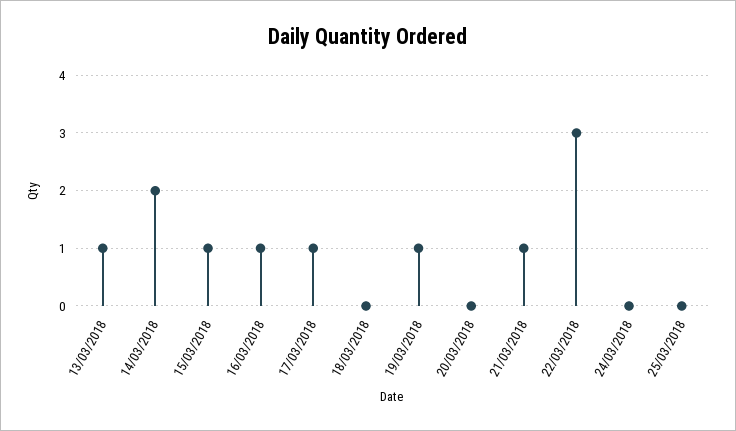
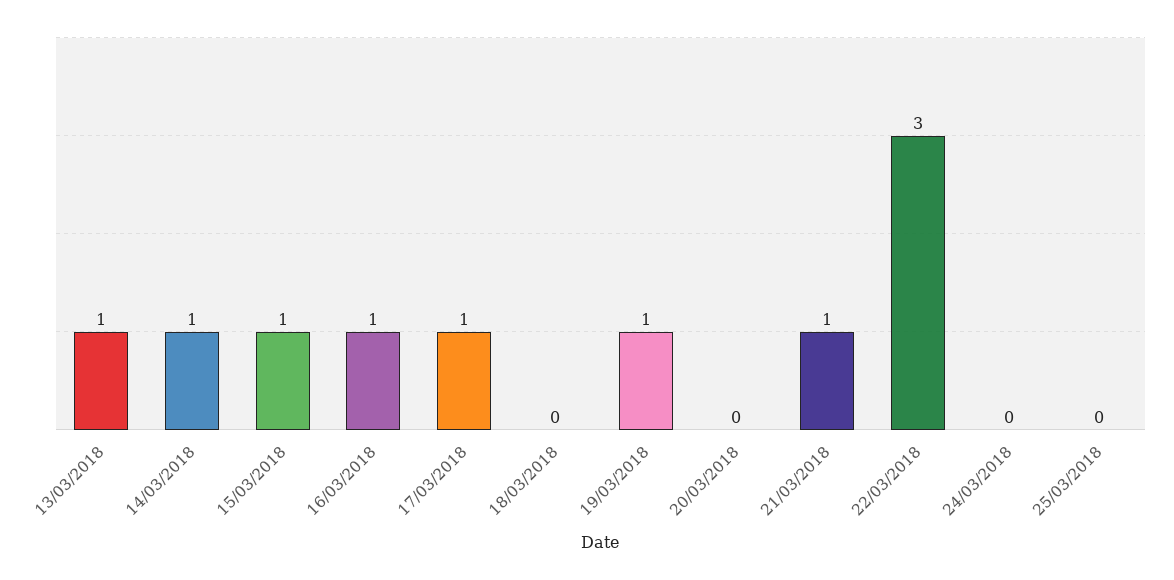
14/03/2018: 2 -> 1

